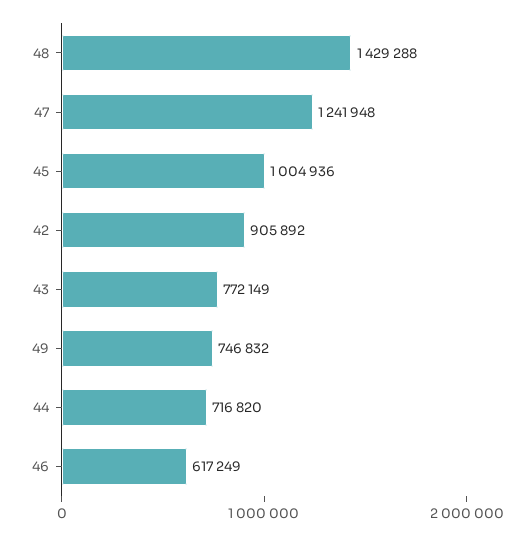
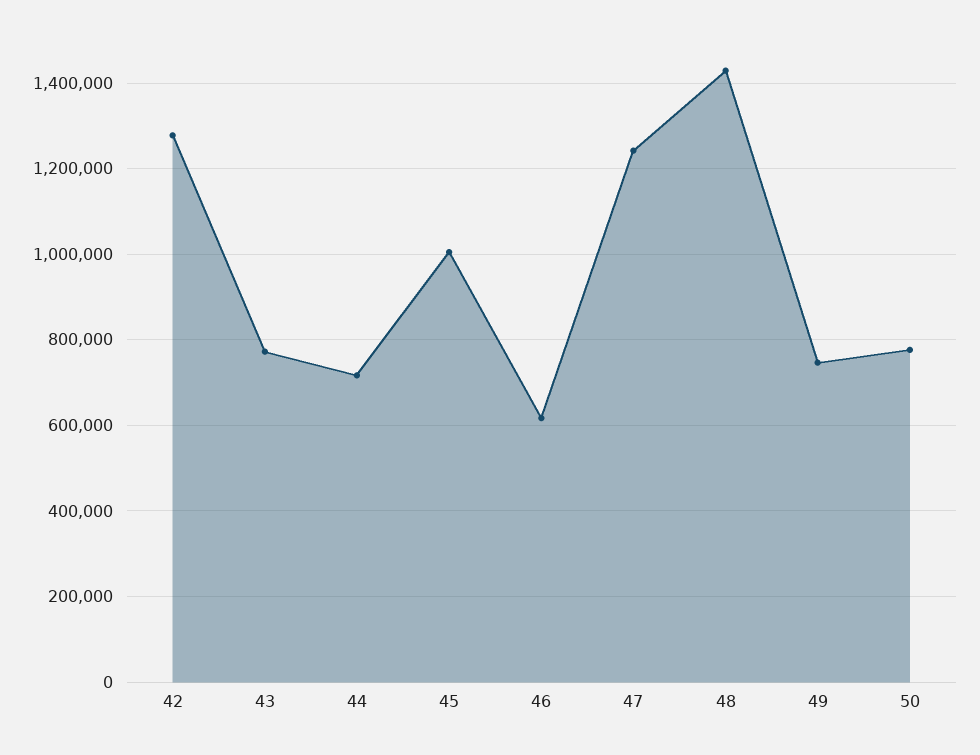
42: 905892 -> 1280000
50: none -> 780000

